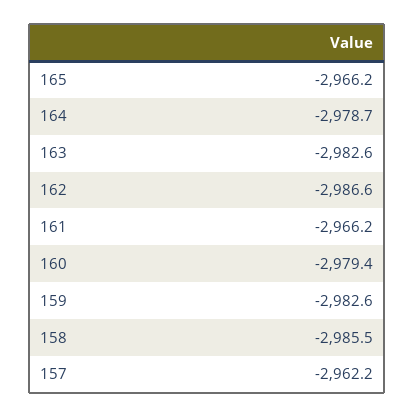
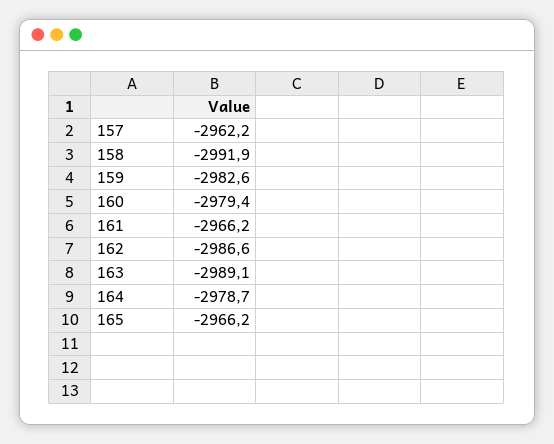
163: -2982.6 -> -2989.1
158: -2985.5 -> -2991.9

